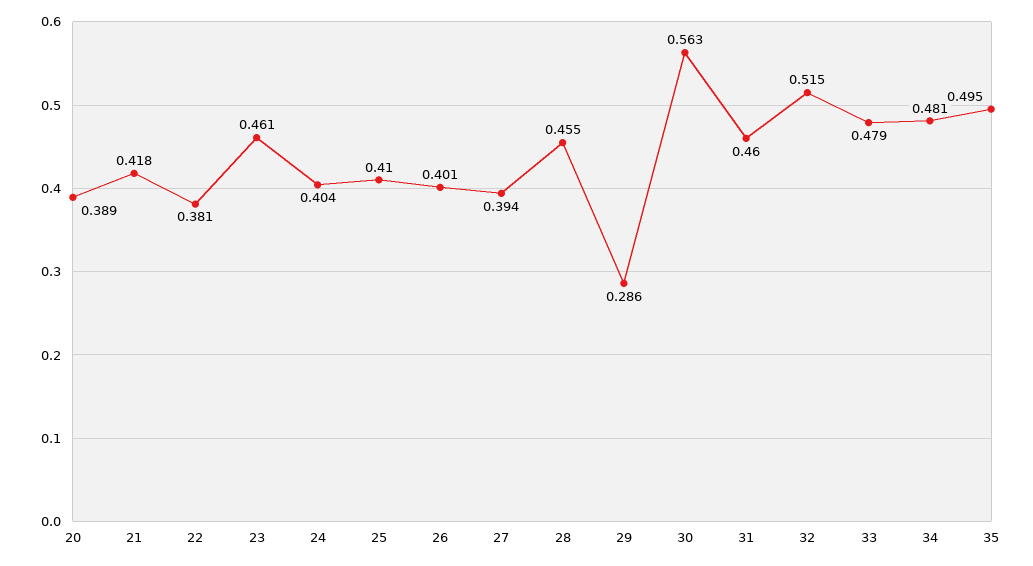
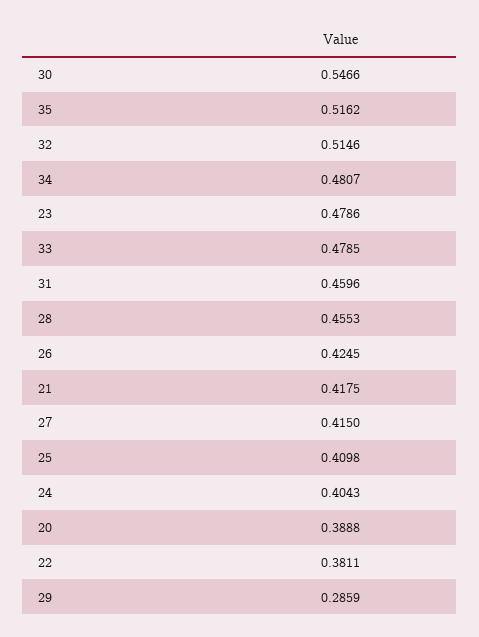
23: 0.461 -> 0.4786
26: 0.401 -> 0.4245
27: 0.394 -> 0.415
30: 0.563 -> 0.5466
35: 0.495 -> 0.5162

